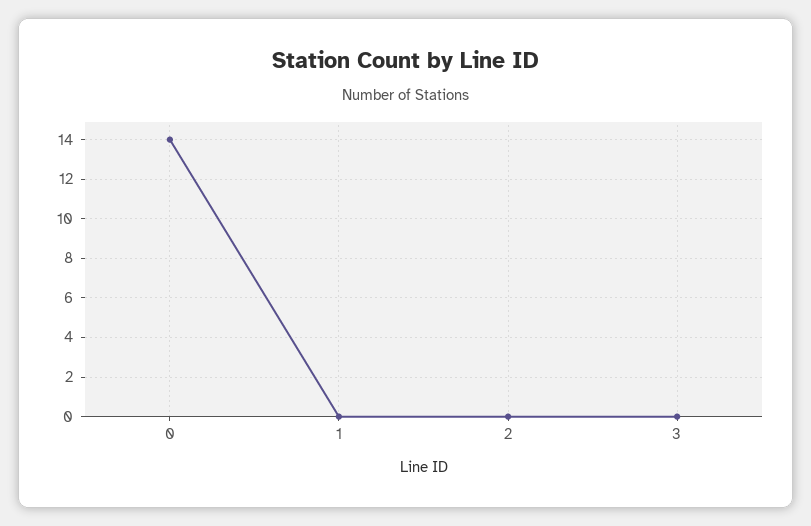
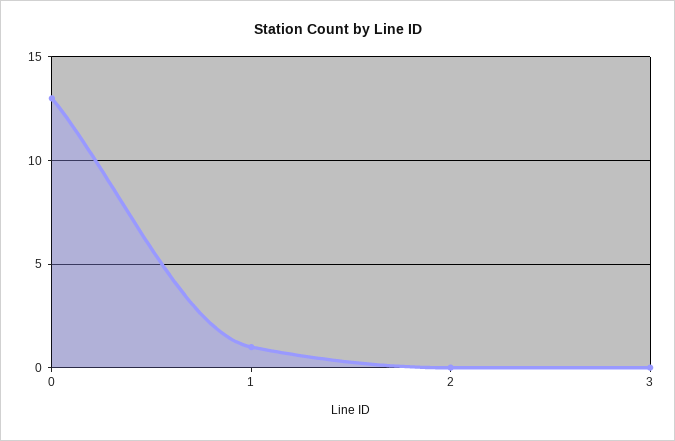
0: 14 -> 13
1: 0 -> 1

